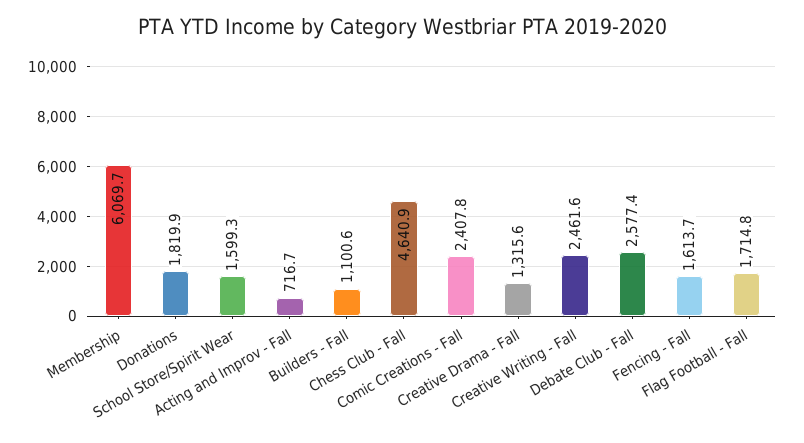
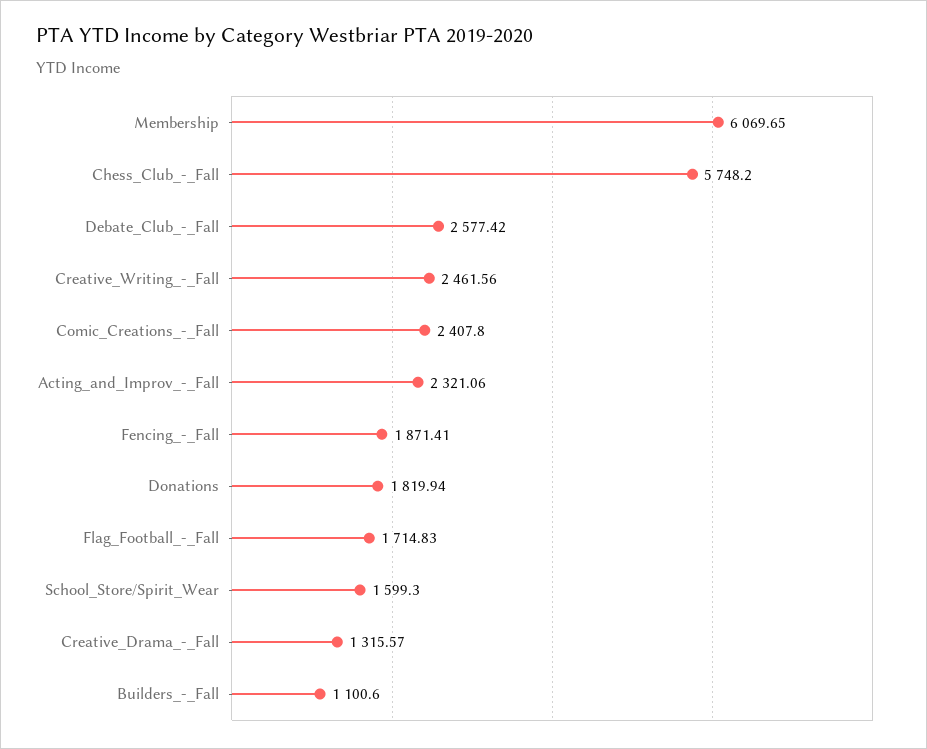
Acting and Improv - Fall: 716.7 -> 2321.06
Chess Club - Fall: 4640.9 -> 5748.2
Fencing - Fall: 1613.7 -> 1871.41

